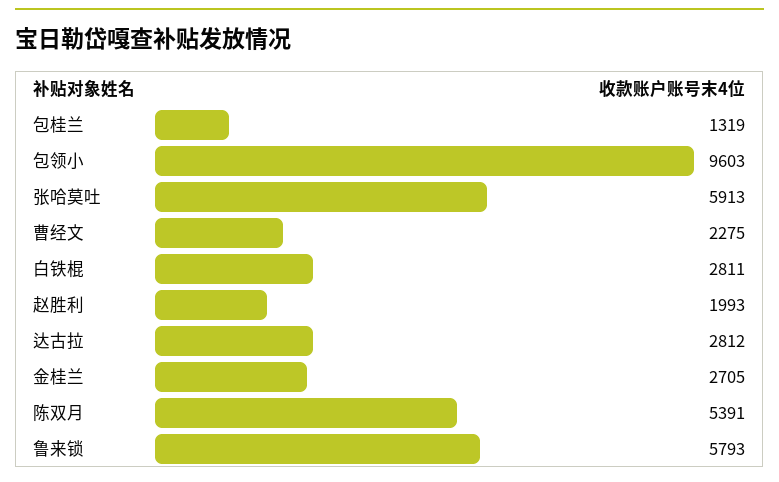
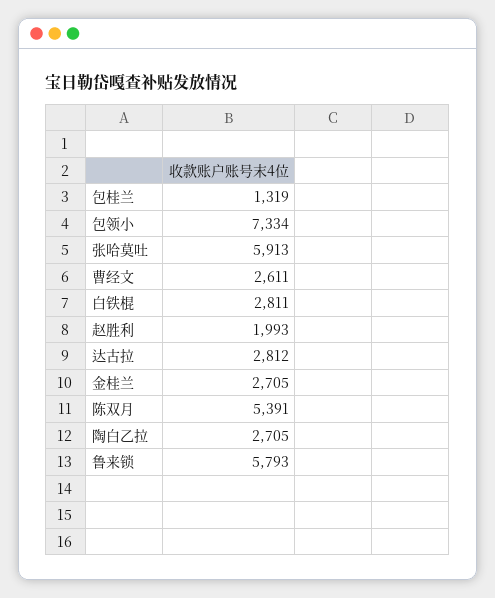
包领小: 9603 -> 7334
曹经文: 2275 -> 2611
陶白乙拉: none -> 2705

